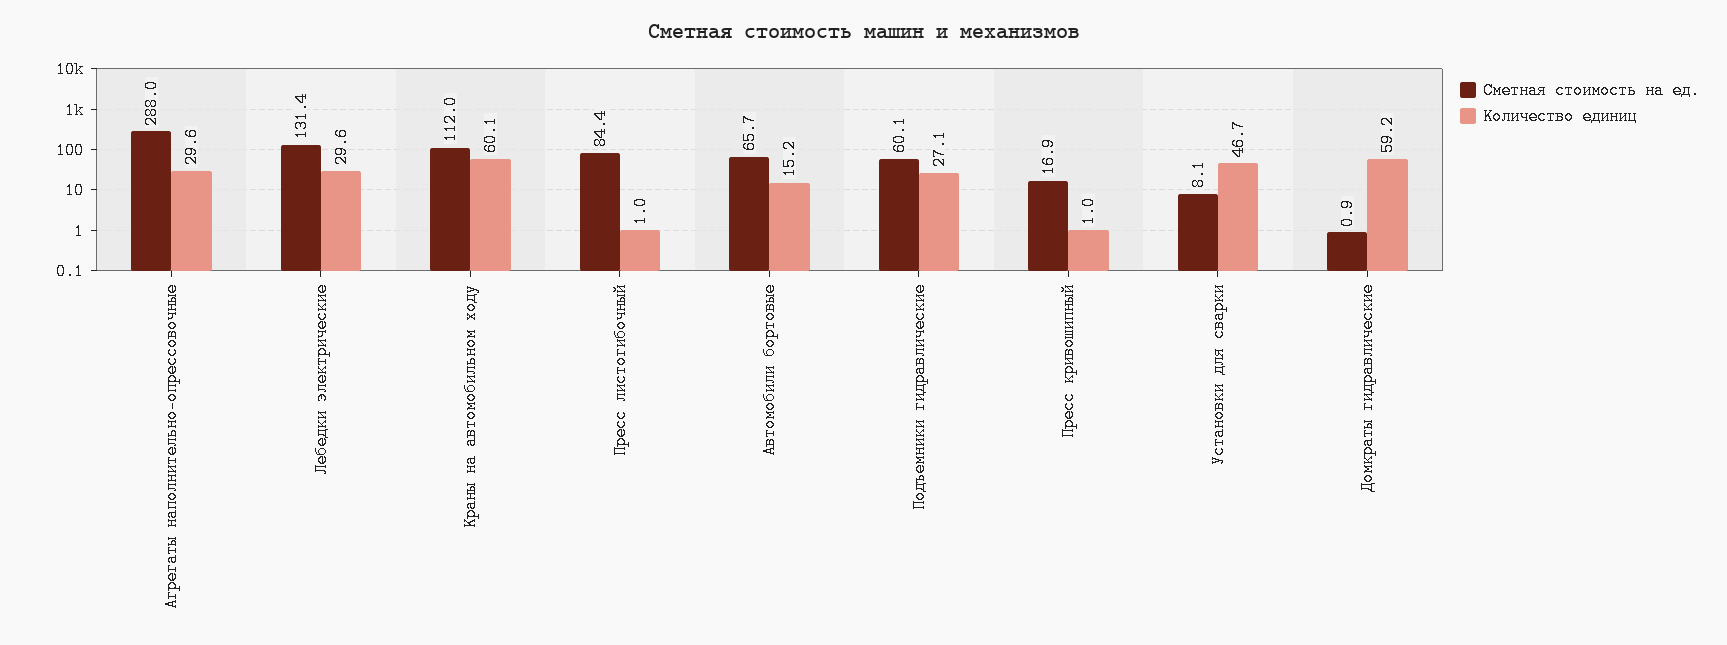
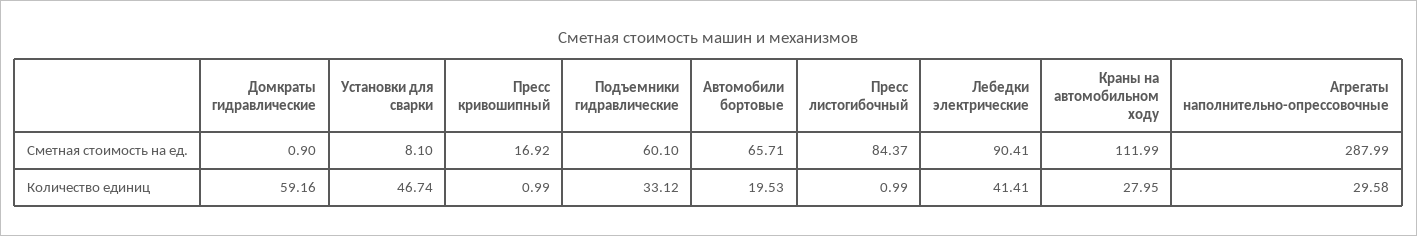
Сметная стоимость на ед., Лебедки электрические: 131.4 -> 90.41
Количество единиц, Лебедки электрические: 29.6 -> 41.41
Количество единиц, Краны на автомобильном ходу: 60.1 -> 27.95
Количество единиц, Автомобили бортовые: 15.2 -> 19.53
Количество единиц, Подъемники гидравлические: 27.1 -> 33.12

